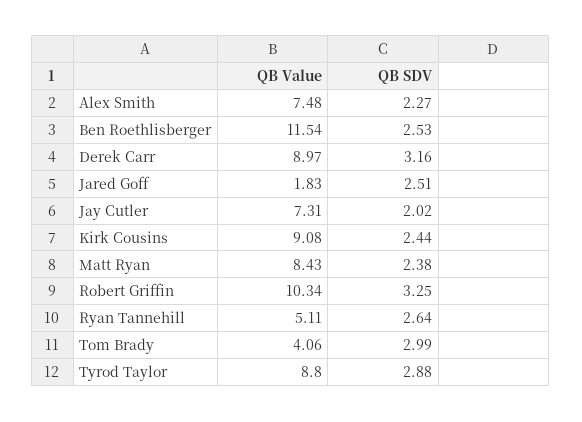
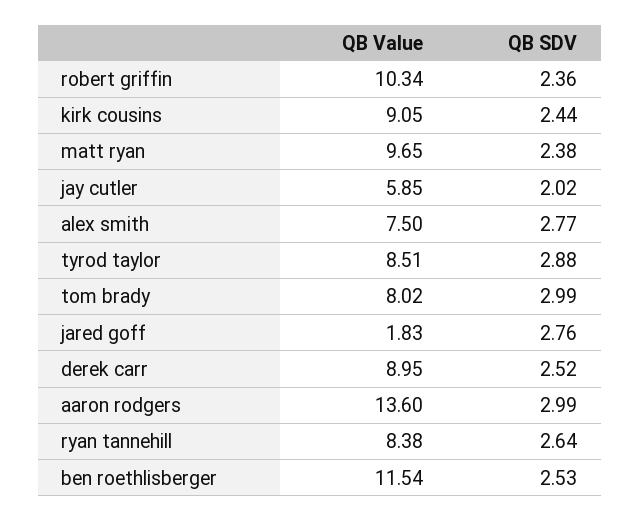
QB Value, Alex Smith: 7.48 -> 7.5
QB SDV, Alex Smith: 2.27 -> 2.77
QB Value, Derek Carr: 8.97 -> 8.95
QB SDV, Derek Carr: 3.16 -> 2.52
QB SDV, Jared Goff: 2.51 -> 2.76
QB Value, Jay Cutler: 7.31 -> 5.85
QB Value, Kirk Cousins: 9.08 -> 9.05
QB Value, Matt Ryan: 8.43 -> 9.65
QB SDV, Robert Griffin: 3.25 -> 2.36
QB Value, Ryan Tannehill: 5.11 -> 8.38
QB Value, Tom Brady: 4.06 -> 8.02
QB Value, Tyrod Taylor: 8.8 -> 8.51
QB Value, aaron rodgers: none -> 13.6
QB SDV, aaron rodgers: none -> 2.99

